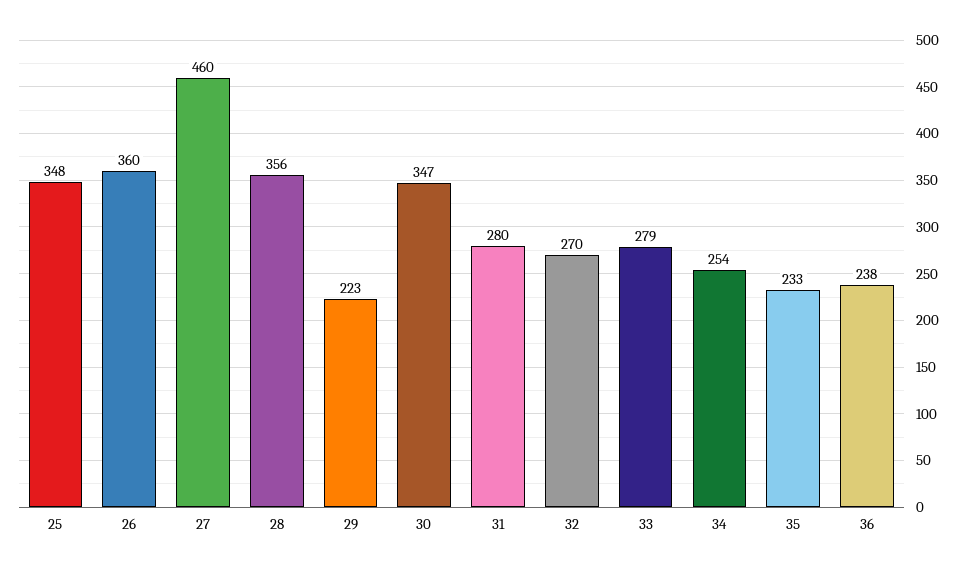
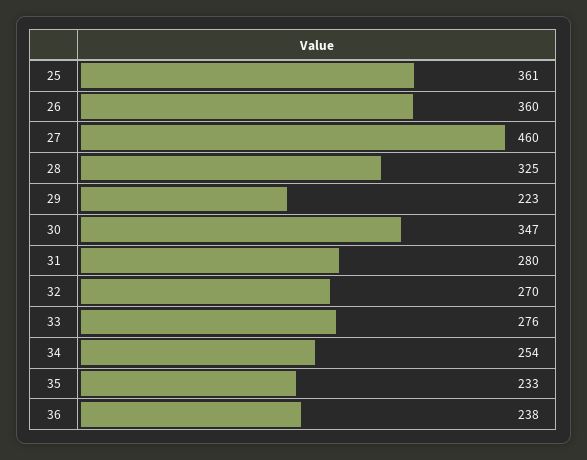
25: 348 -> 361
28: 356 -> 325
33: 279 -> 276

